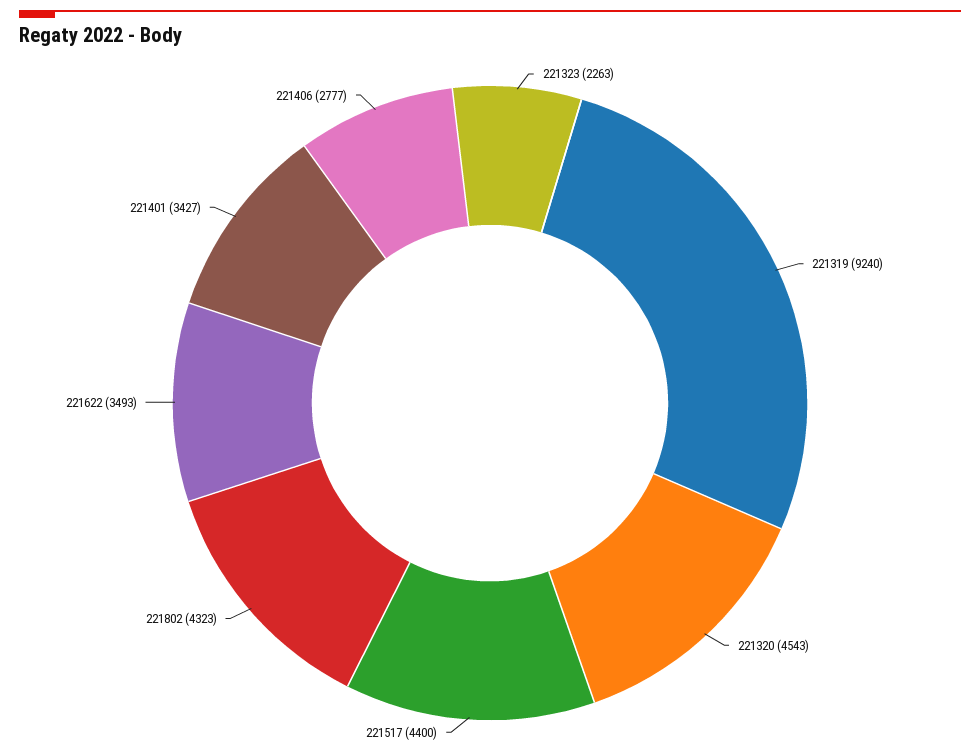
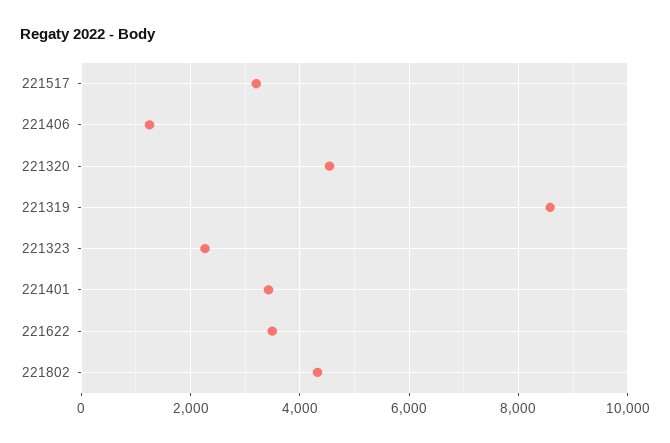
221319: 9240 -> 8600
221517: 4400 -> 3200
221406: 2777 -> 1200

